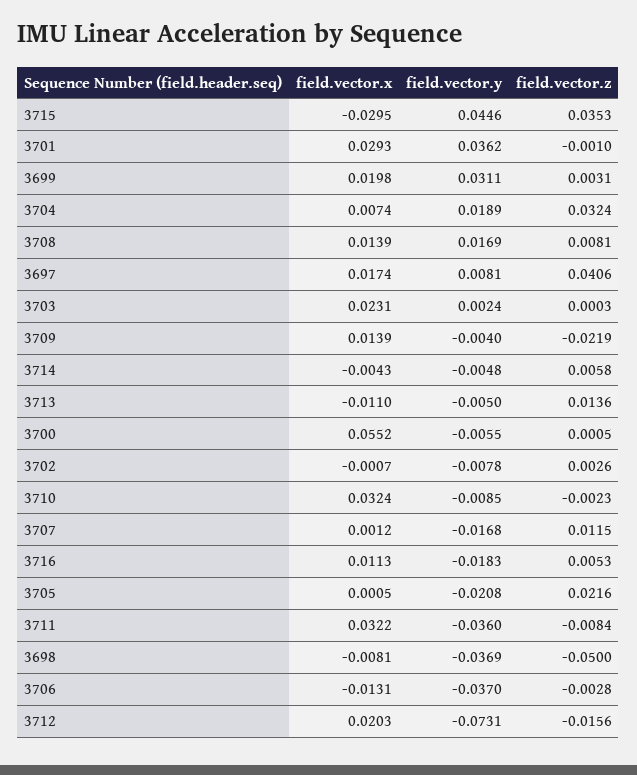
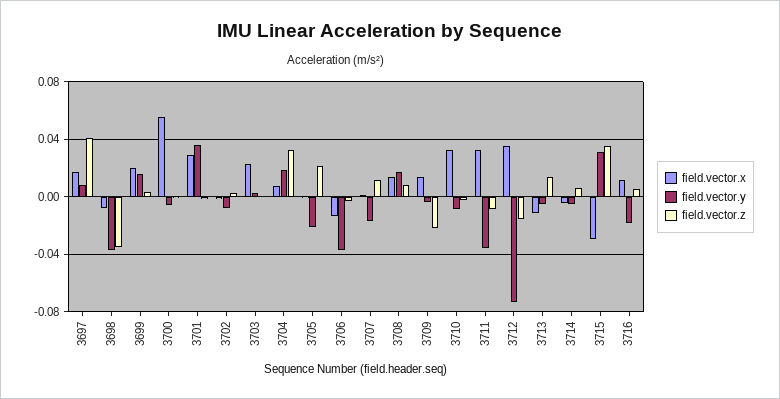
field.vector.y, 3715: 0.0446 -> 0.03
field.vector.y, 3699: 0.0311 -> 0.015
field.vector.z, 3698: -0.05 -> -0.035
field.vector.x, 3712: 0.0203 -> 0.035

